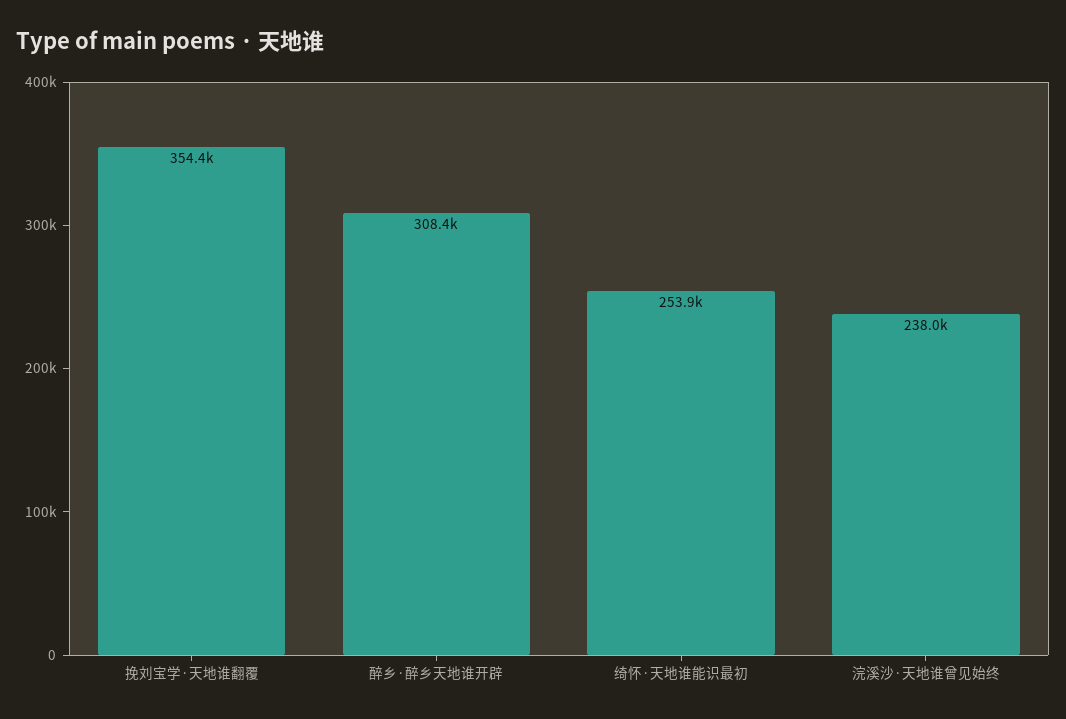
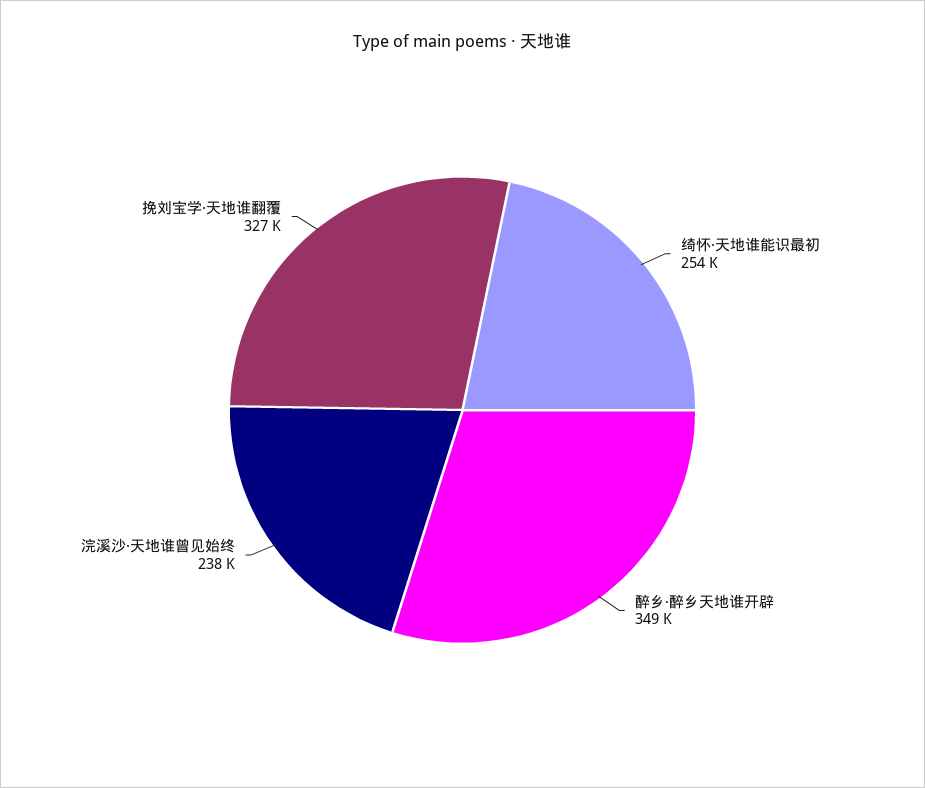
挽刘宝学·天地谁翻覆: 354400 -> 327000
醉乡·醉乡天地谁开辟: 308400 -> 349000

